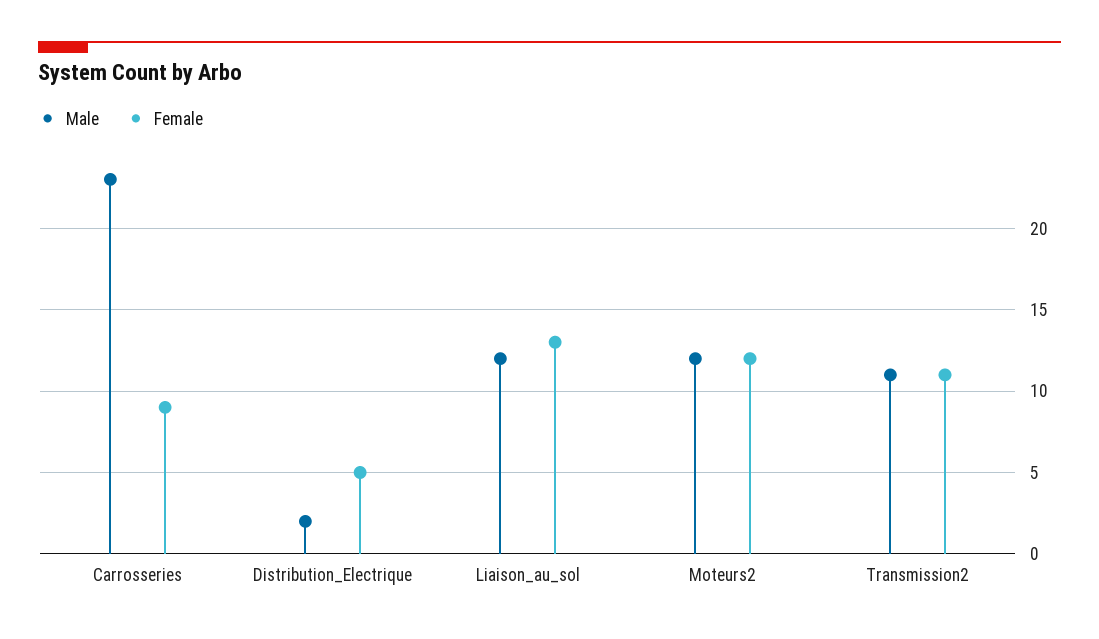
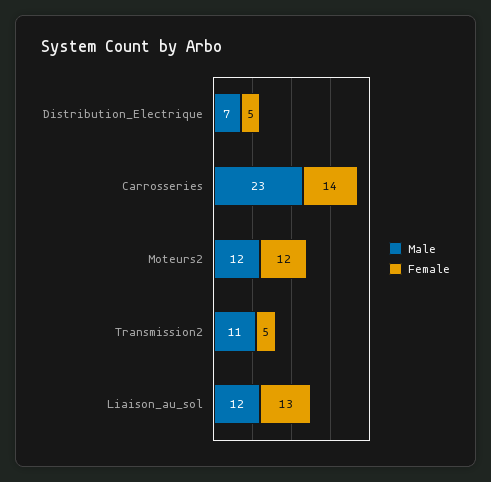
Female, Carrosseries: 9 -> 14
Male, Distribution_Electrique: 2 -> 7
Female, Transmission2: 11 -> 5

